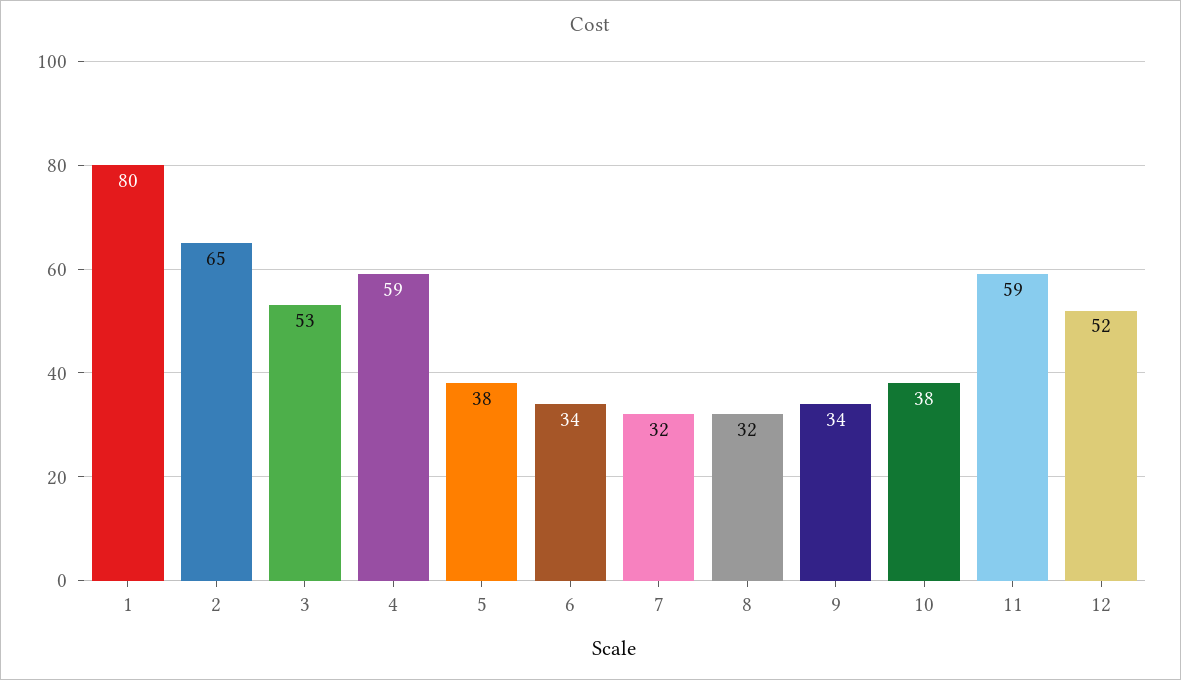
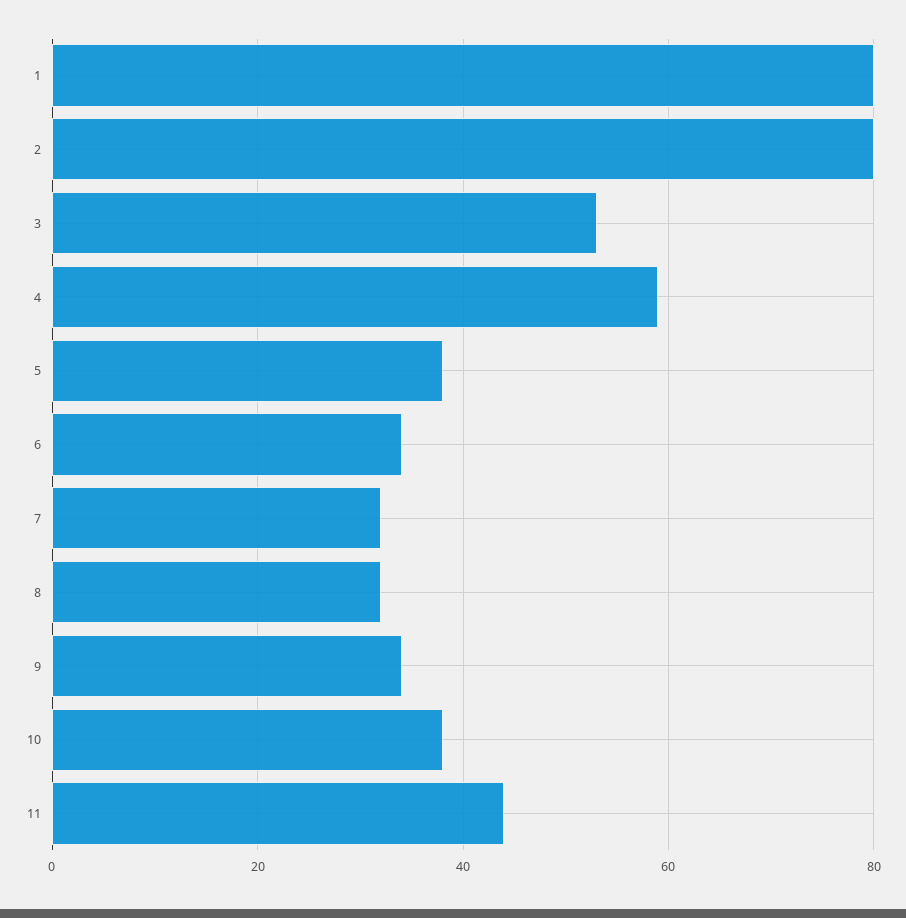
2: 65 -> 80
11: 59 -> 45
12: 52 -> none

